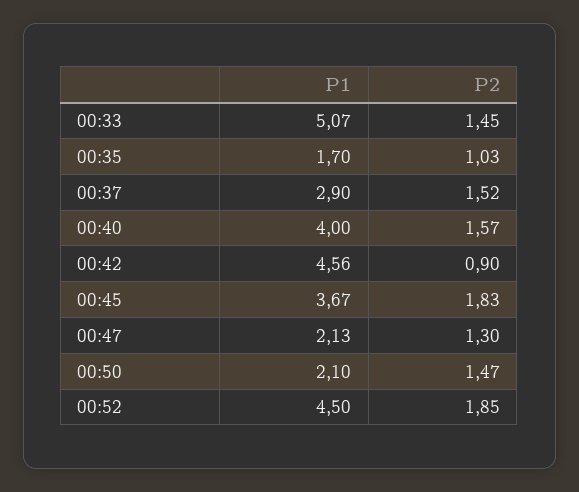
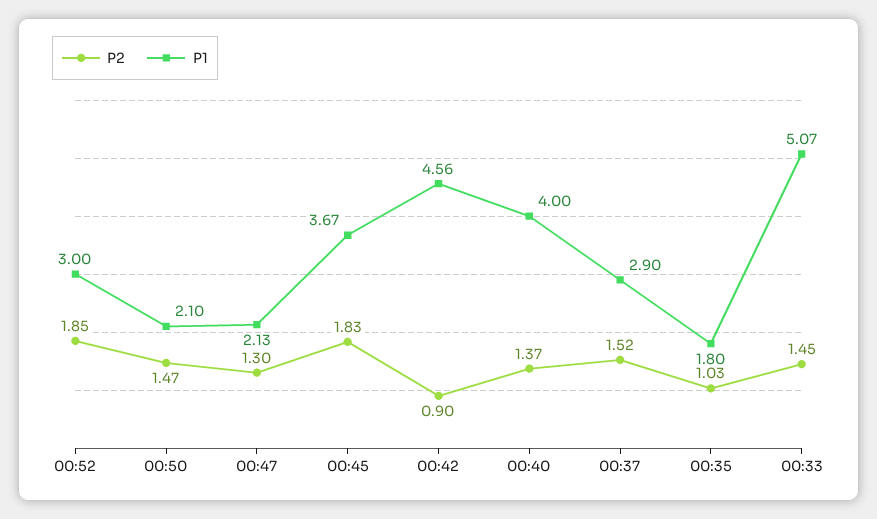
P1, 00:35: 1.7 -> 1.8
P2, 00:40: 1.57 -> 1.37
P1, 00:52: 4.5 -> 3

